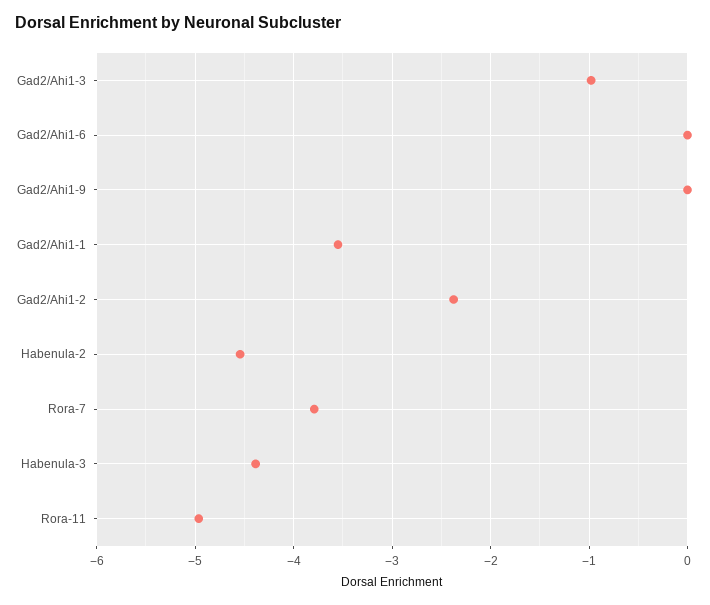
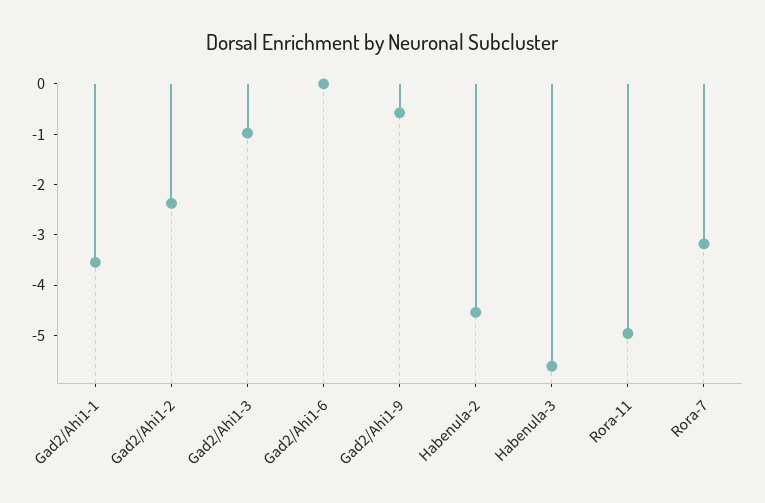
Gad2/Ahi1-9: 0 -> -0.6
Rora-7: -3.8 -> -3.2
Habenula-3: -4.4 -> -5.6

